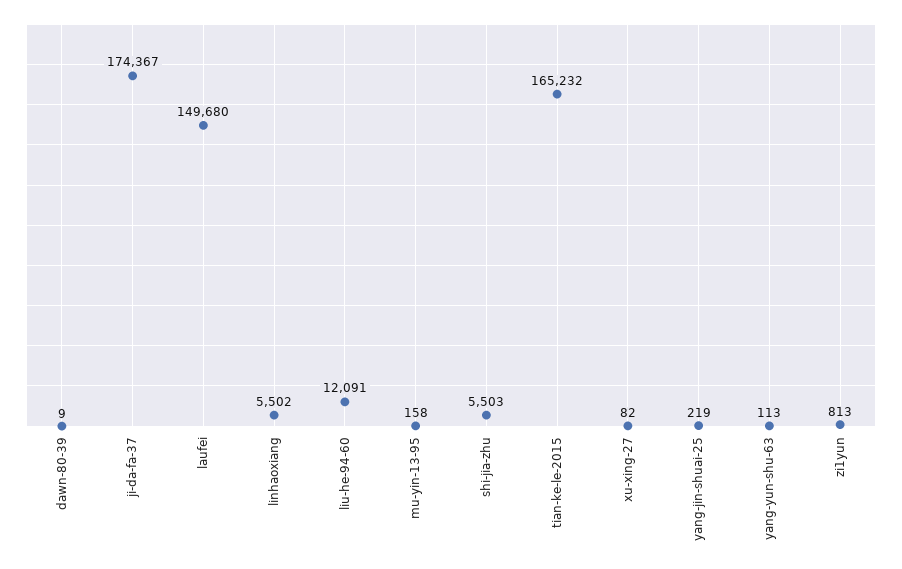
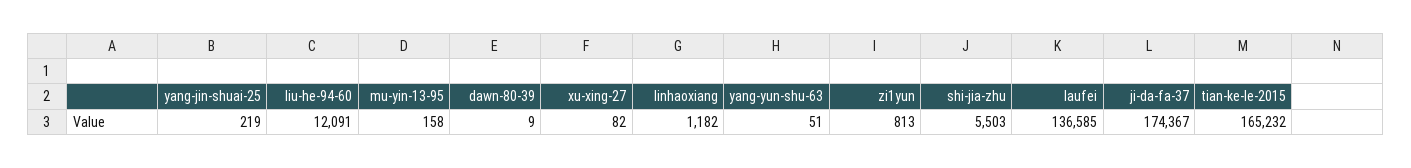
laufei: 149680 -> 136585
linhaoxiang: 5502 -> 1182
yang-yun-shu-63: 113 -> 51

